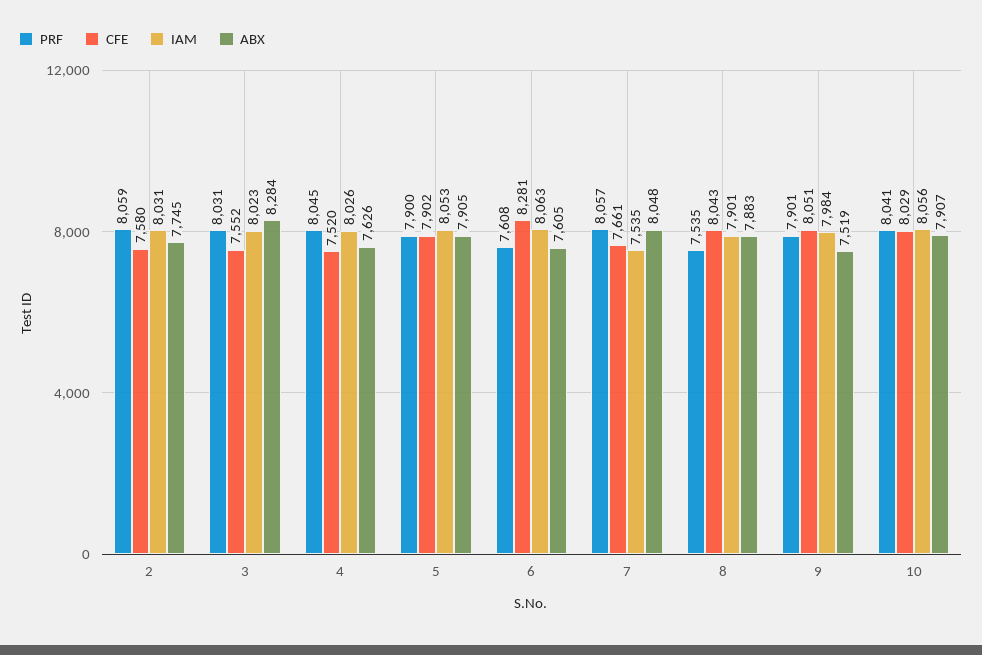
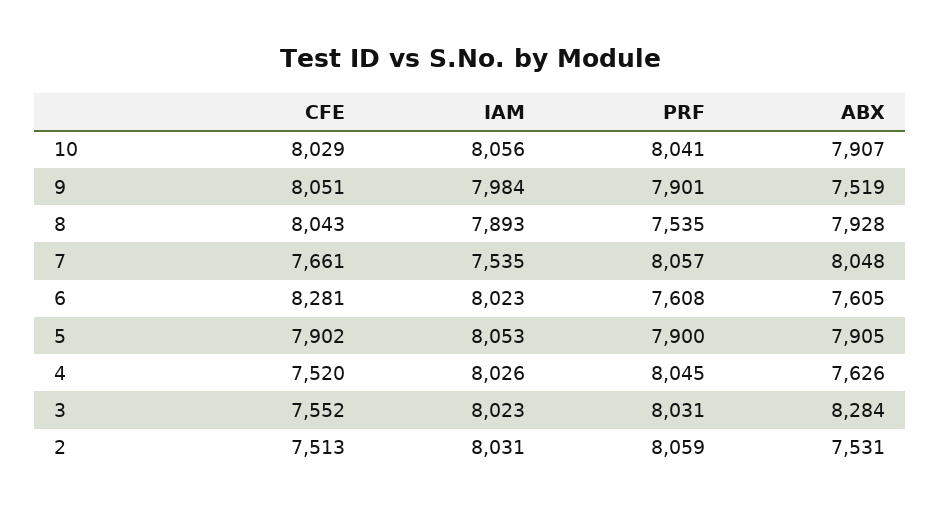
CFE, 2: 7580 -> 7513
ABX, 2: 7745 -> 7531
IAM, 6: 8063 -> 8023
IAM, 8: 7901 -> 7893
ABX, 8: 7883 -> 7928

